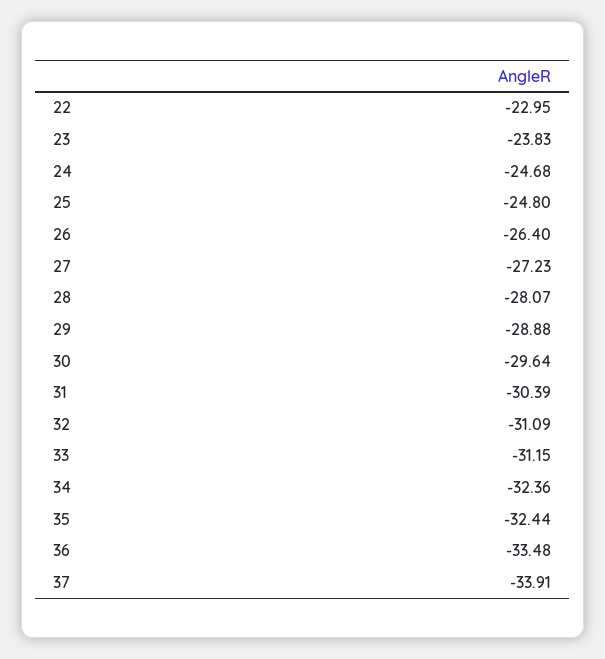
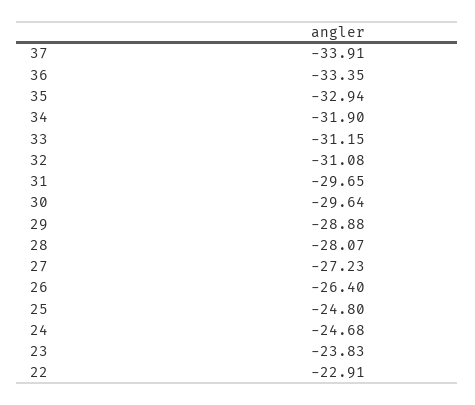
22: -22.95 -> -22.91
31: -30.39 -> -29.65
32: -31.09 -> -31.08
34: -32.36 -> -31.9
35: -32.44 -> -32.94
36: -33.48 -> -33.35

